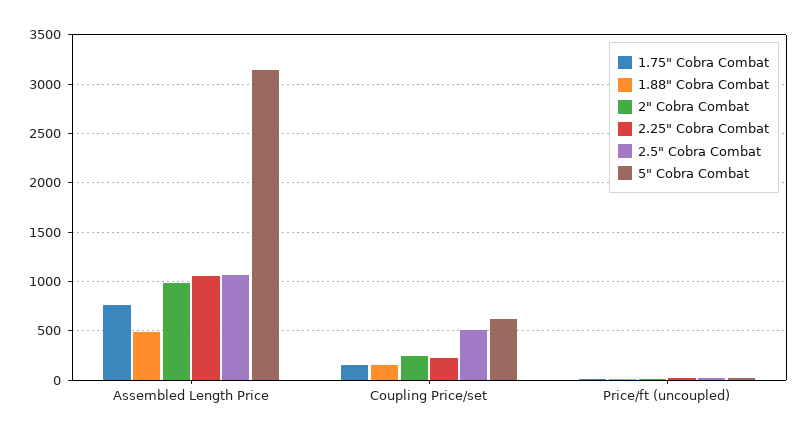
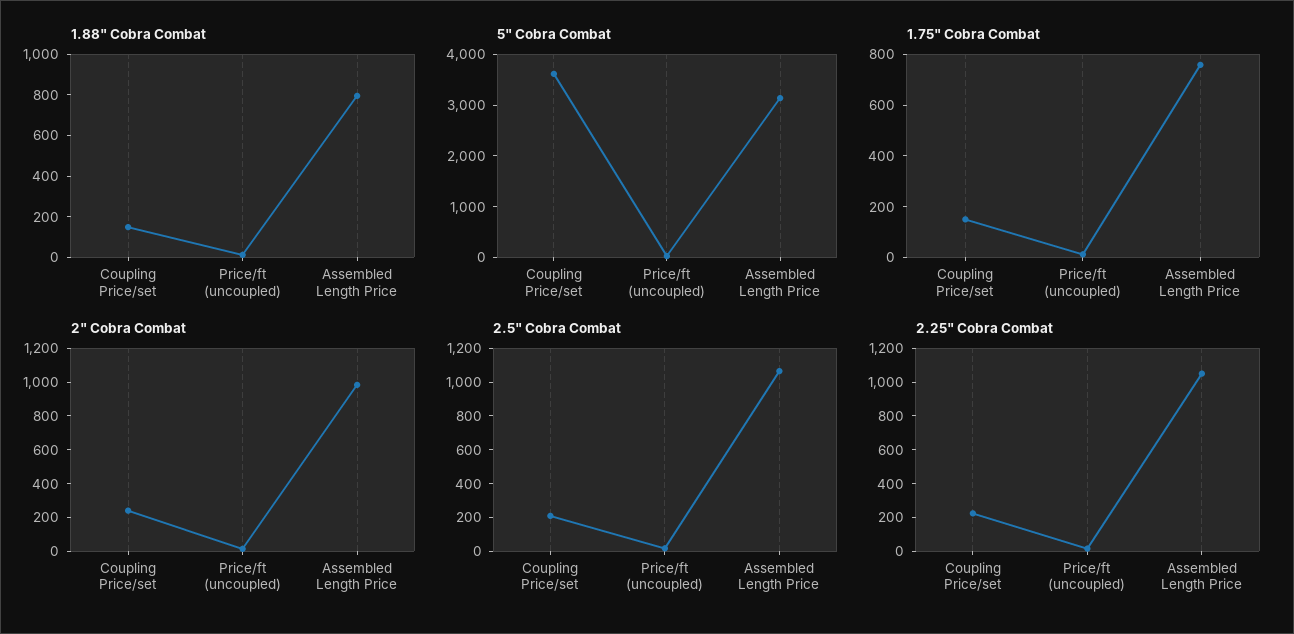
1.88" Cobra Combat, Assembled Length Price: 500 -> 800
2.5" Cobra Combat, Coupling Price/set: 500 -> 200
5" Cobra Combat, Coupling Price/set: 600 -> 3600

